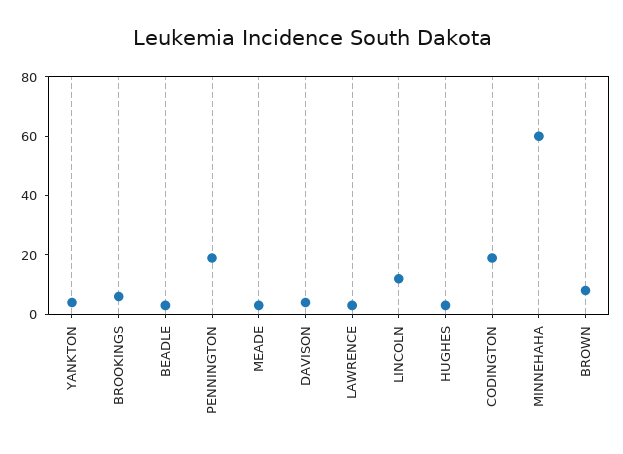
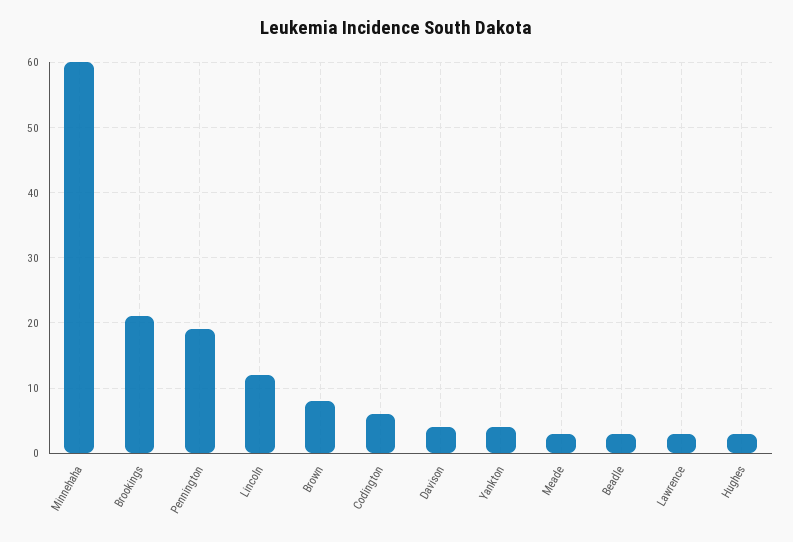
BROOKINGS: 5 -> 21
CODINGTON: 20 -> 6

